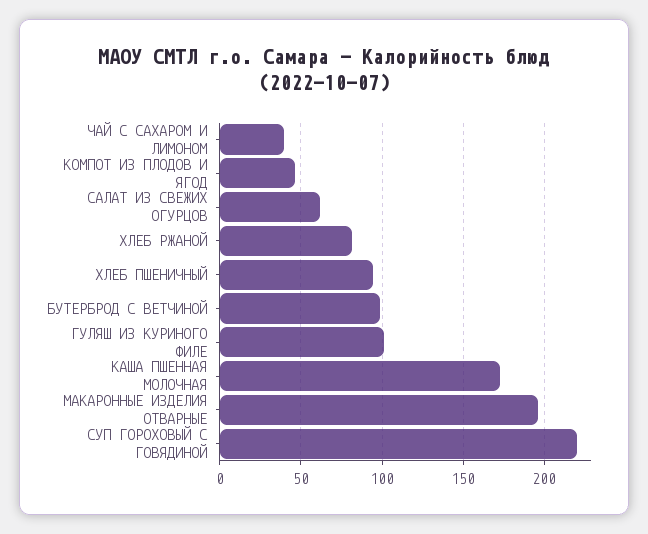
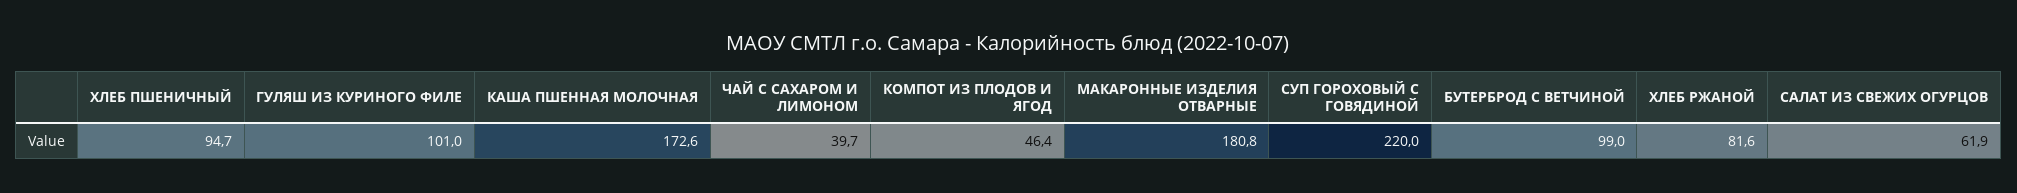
МАКАРОННЫЕ ИЗДЕЛИЯ ОТВАРНЫЕ: 195 -> 180.8

